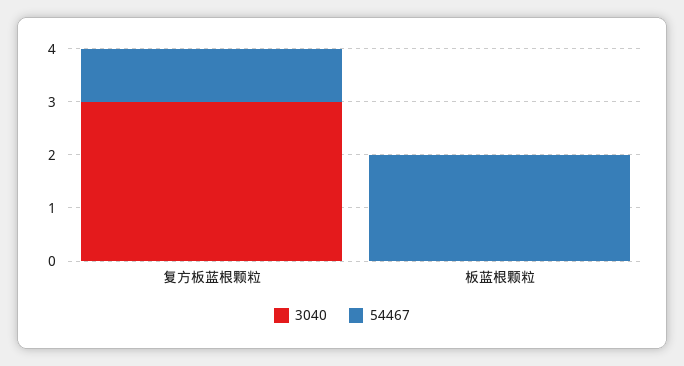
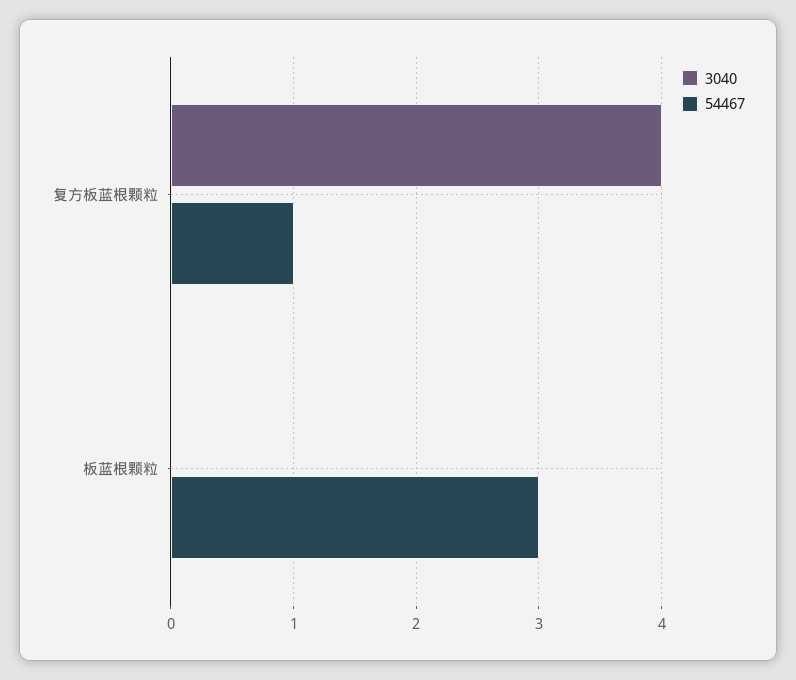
3040, 复方板蓝根颗粒: 3 -> 4
54467, 板蓝根颗粒: 2 -> 3

